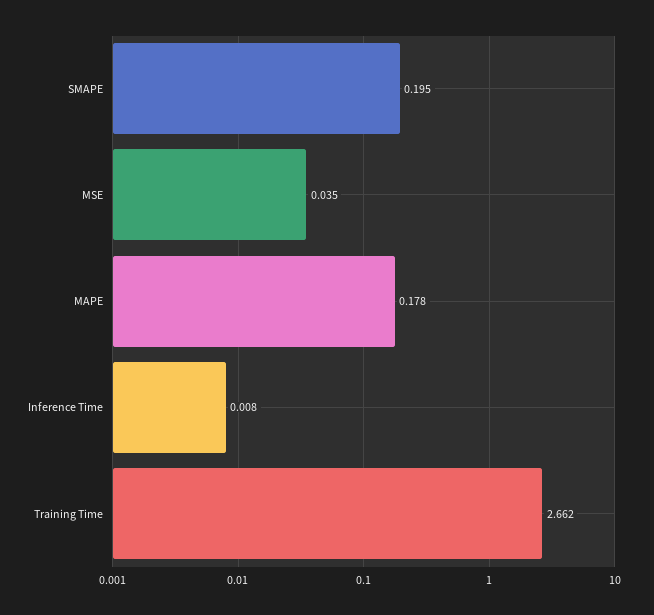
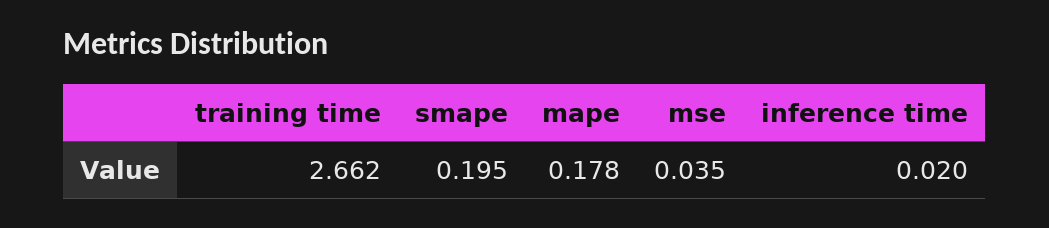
Inference Time: 0.008 -> 0.02

